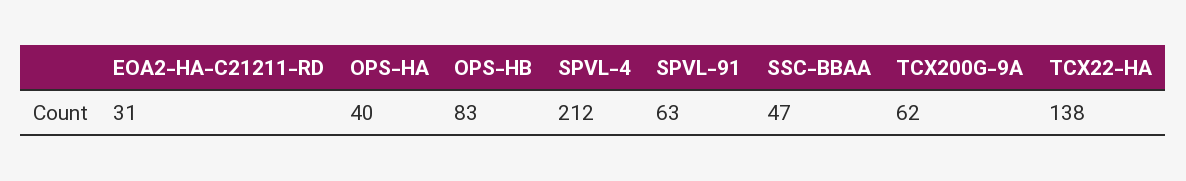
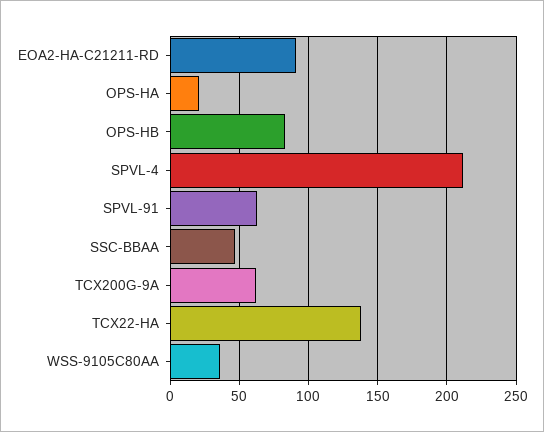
EOA2-HA-C21211-RD: 31 -> 90
OPS-HA: 40 -> 20
WSS-9105C80AA: none -> 35

